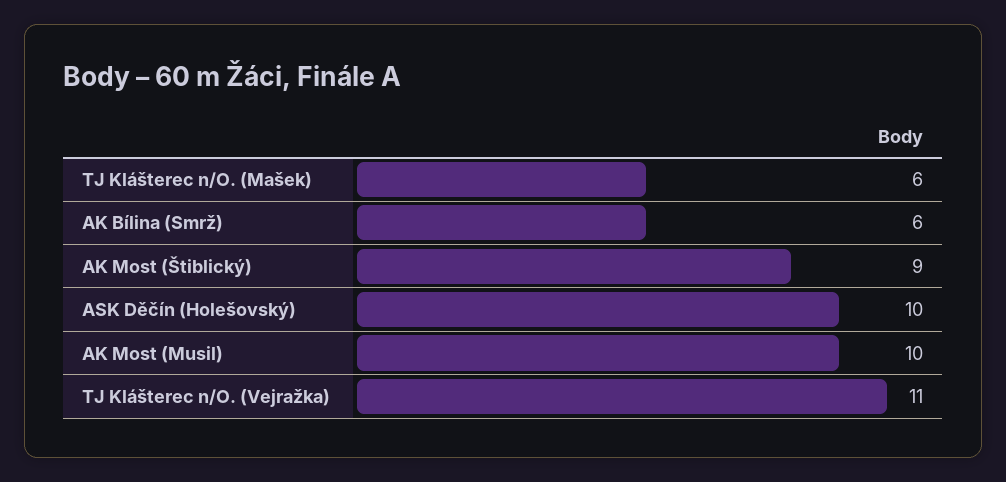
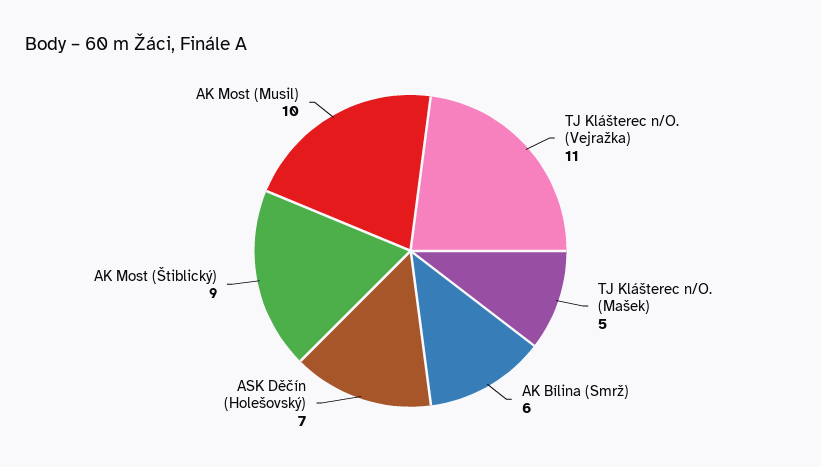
TJ Klášterec n/O. (Mašek): 6 -> 5
ASK Děčín (Holešovský): 10 -> 7

